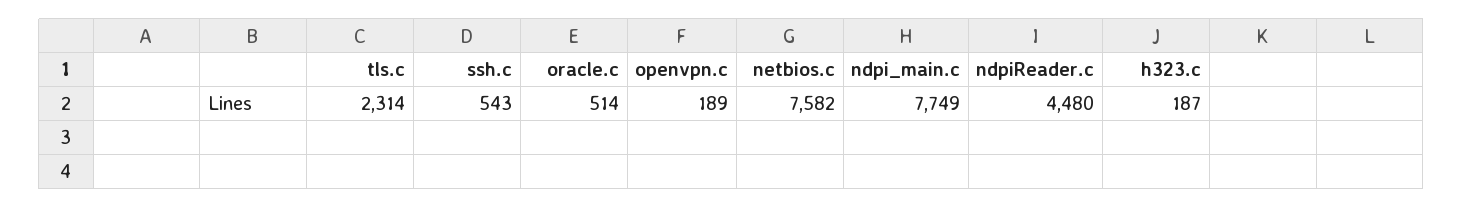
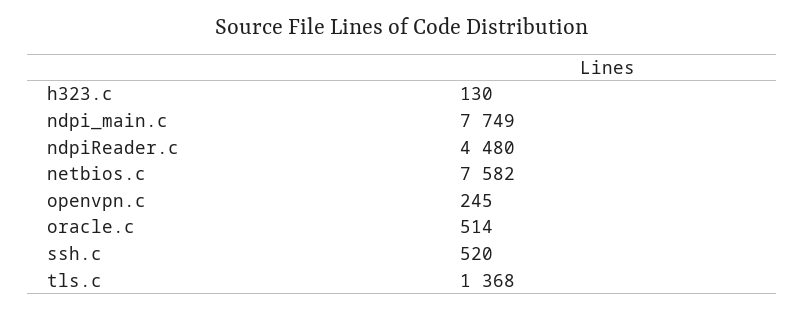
tls.c: 2314 -> 1368
ssh.c: 543 -> 520
openvpn.c: 189 -> 245
h323.c: 187 -> 130

